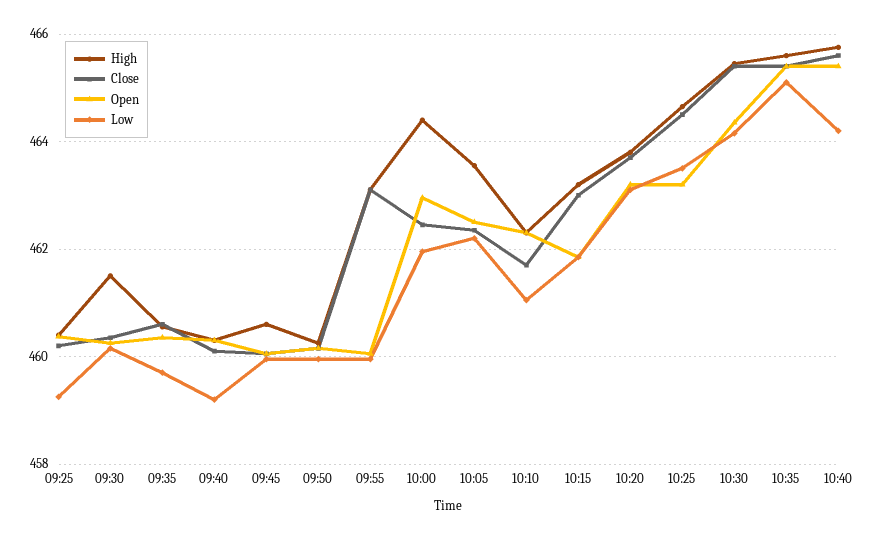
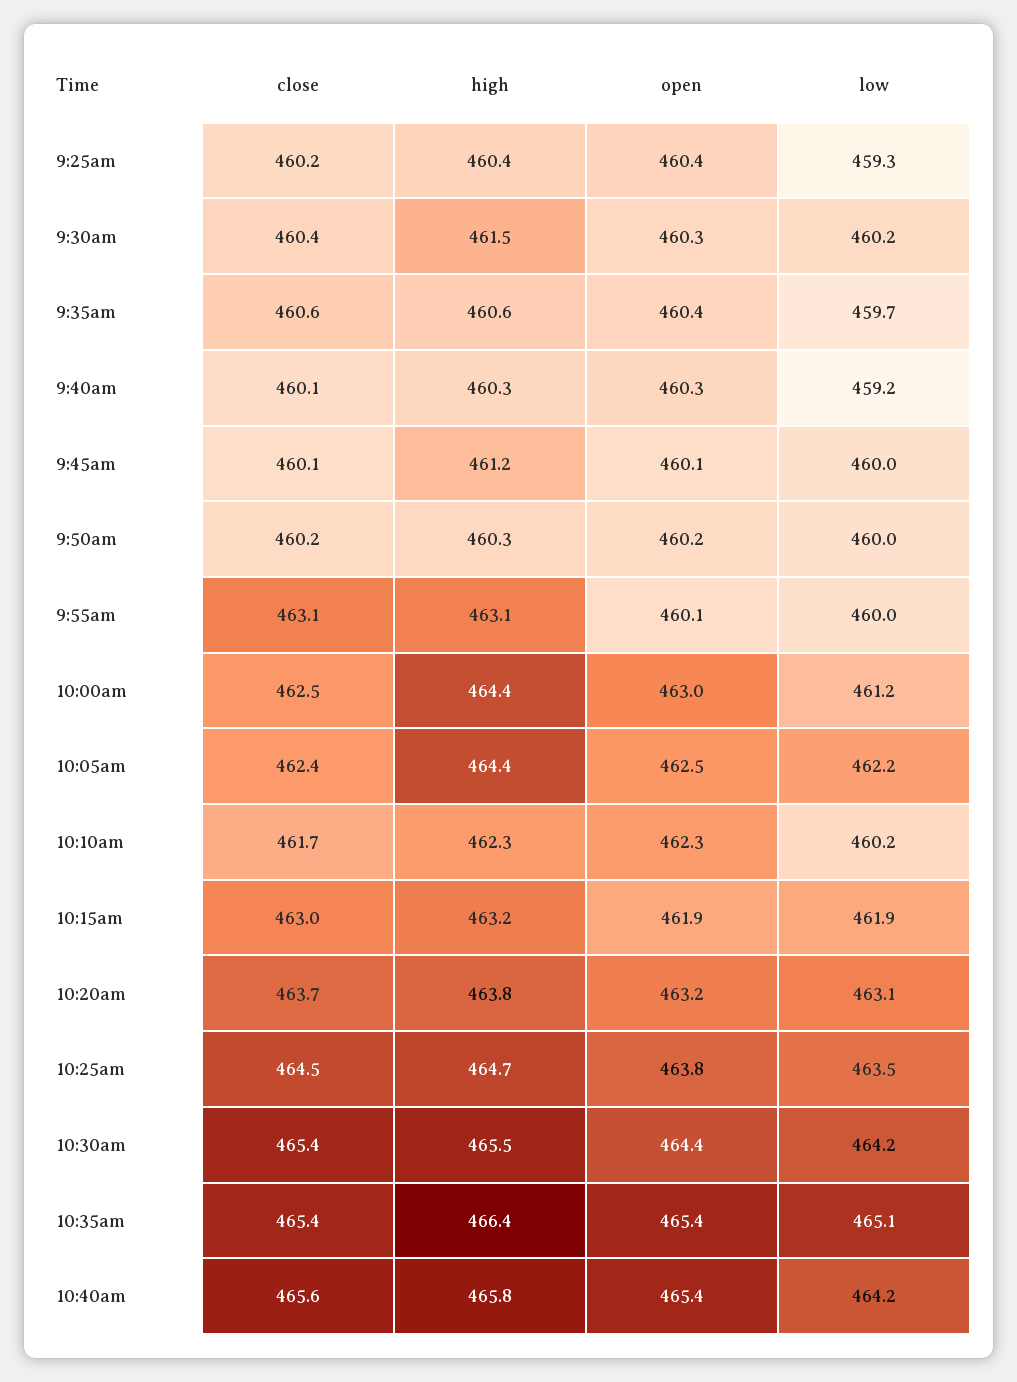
High, 09:45: 460.6 -> 461.2
Low, 10:00: 462 -> 461.2
High, 10:05: 463.6 -> 464.4
Low, 10:10: 461 -> 460.2
Open, 10:25: 463.2 -> 463.8
High, 10:35: 465.6 -> 466.4

